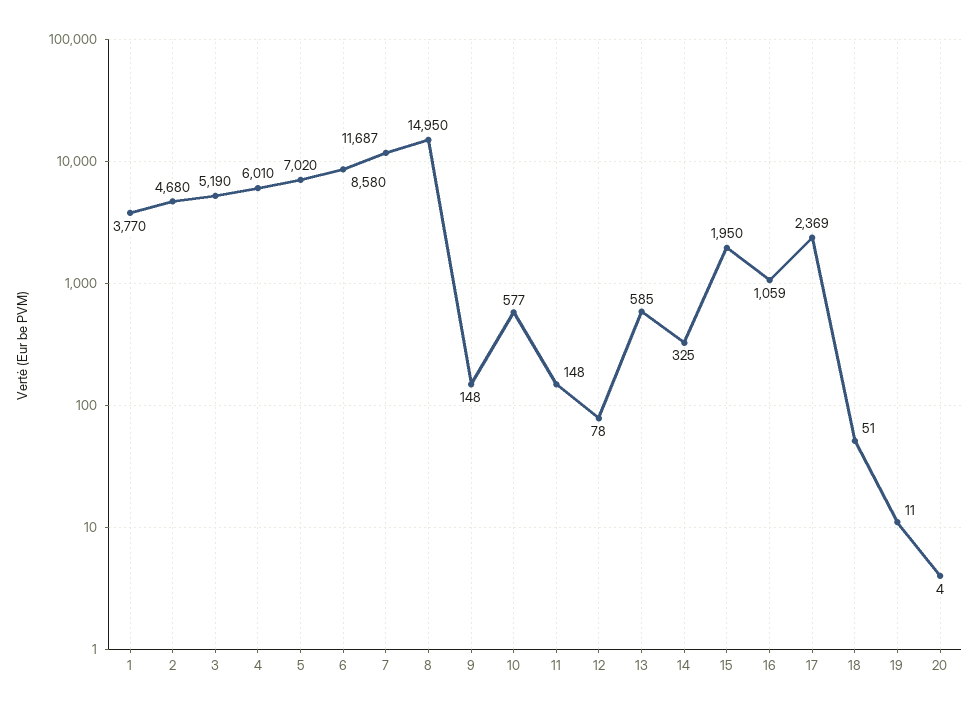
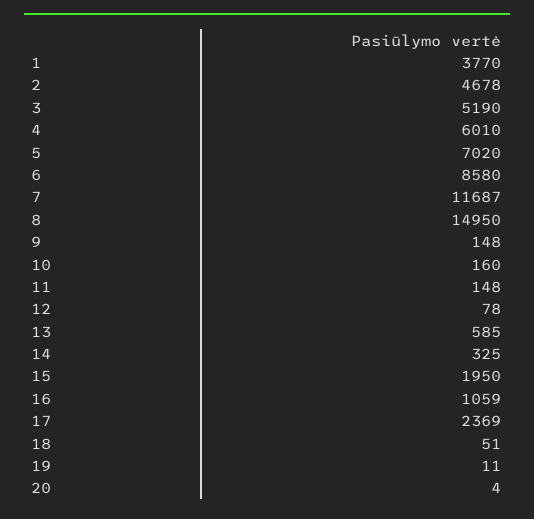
2: 4680 -> 4678
10: 577 -> 160

